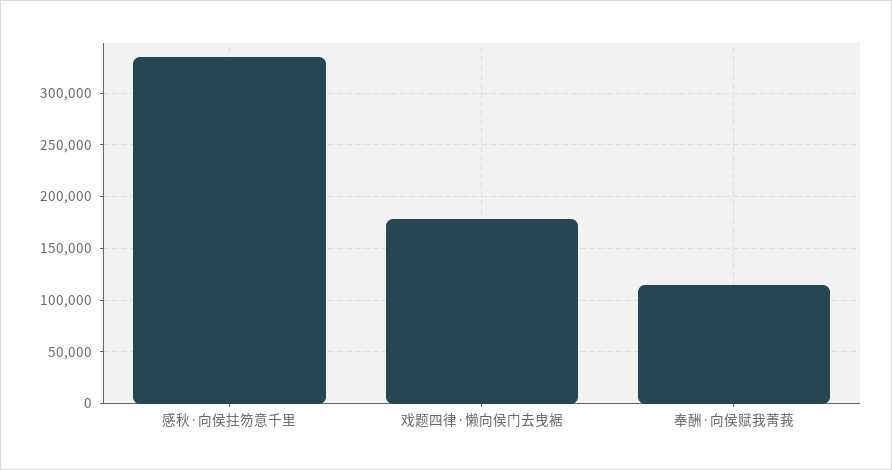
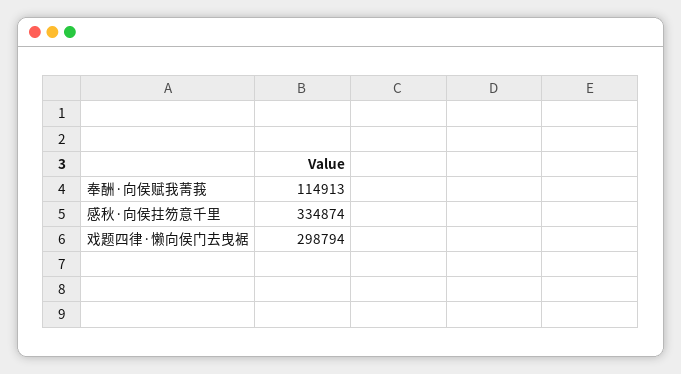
戏题四律·懒向侯门去曳裾: 180000 -> 298794

